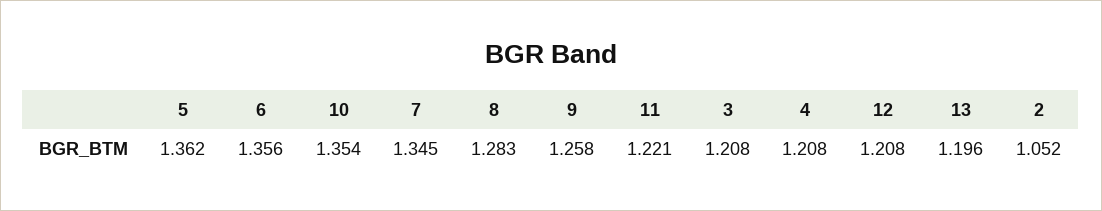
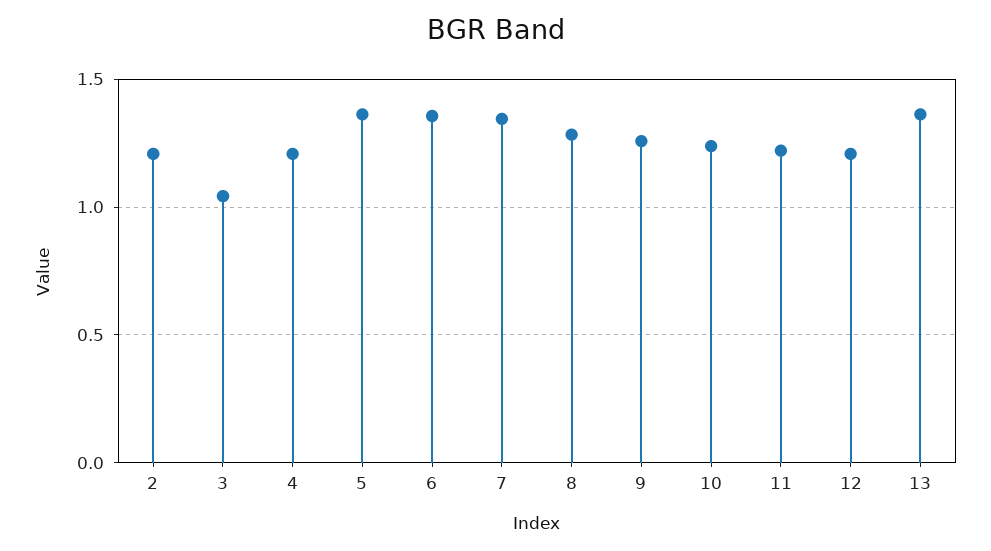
10: 1.354 -> 1.25
3: 1.208 -> 1.05
13: 1.196 -> 1.35
2: 1.052 -> 1.2

